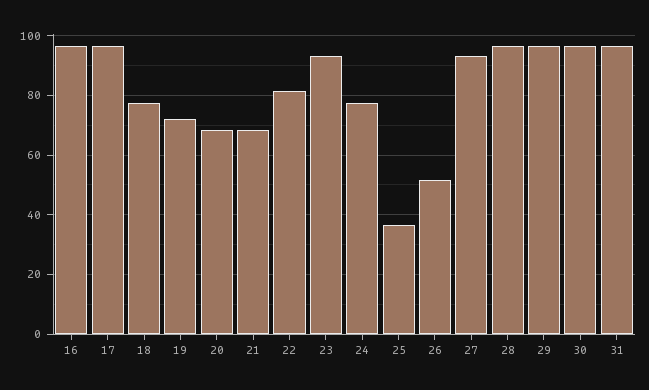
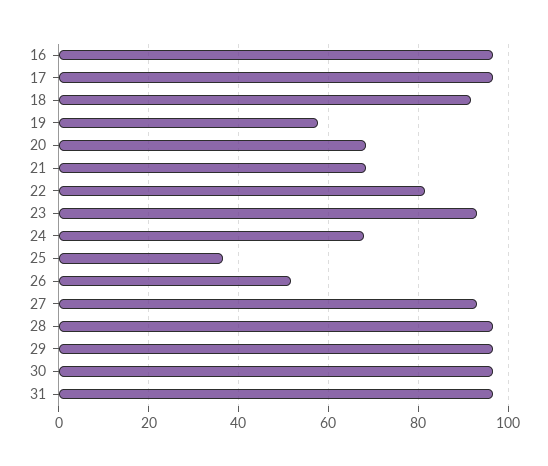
18: 77.5 -> 92
19: 72.5 -> 58
24: 77.5 -> 68

